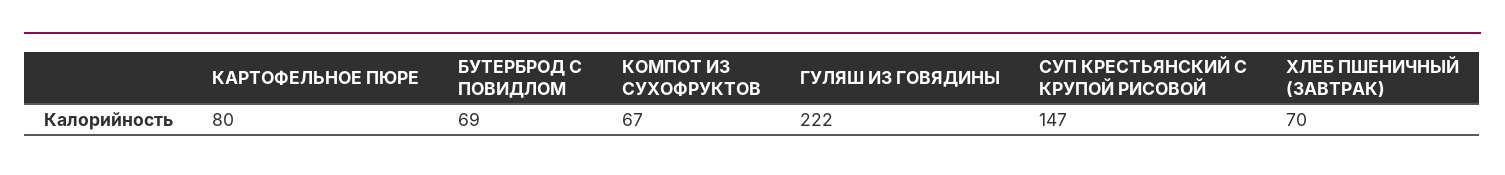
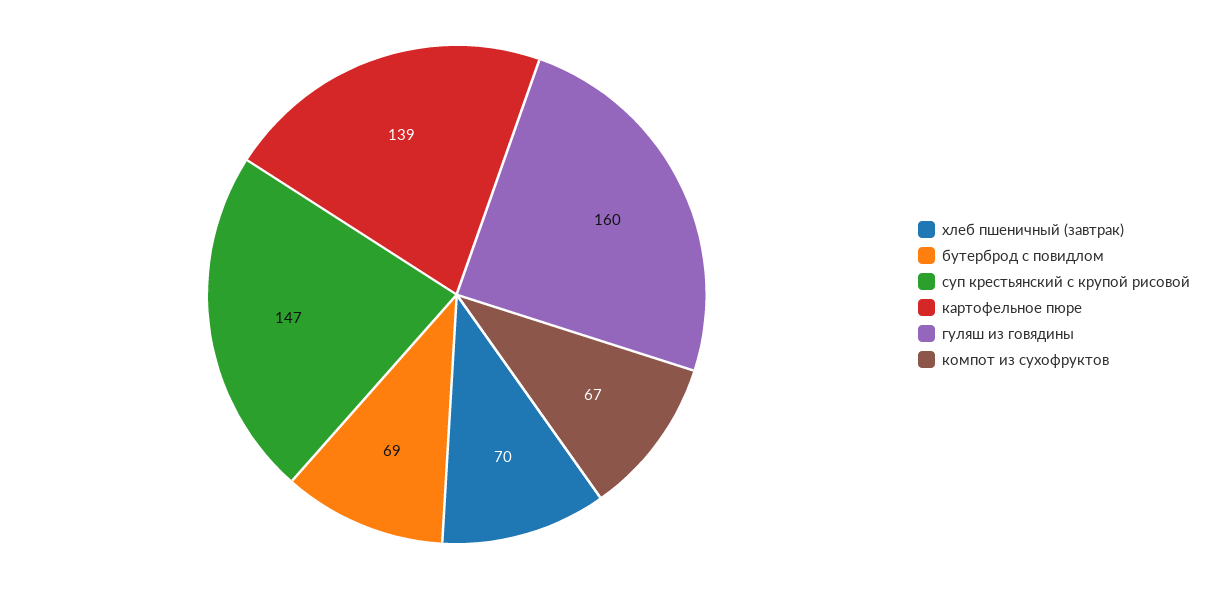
КАРТОФЕЛЬНОЕ ПЮРЕ: 80 -> 139
ГУЛЯШ ИЗ ГОВЯДИНЫ: 222 -> 160

